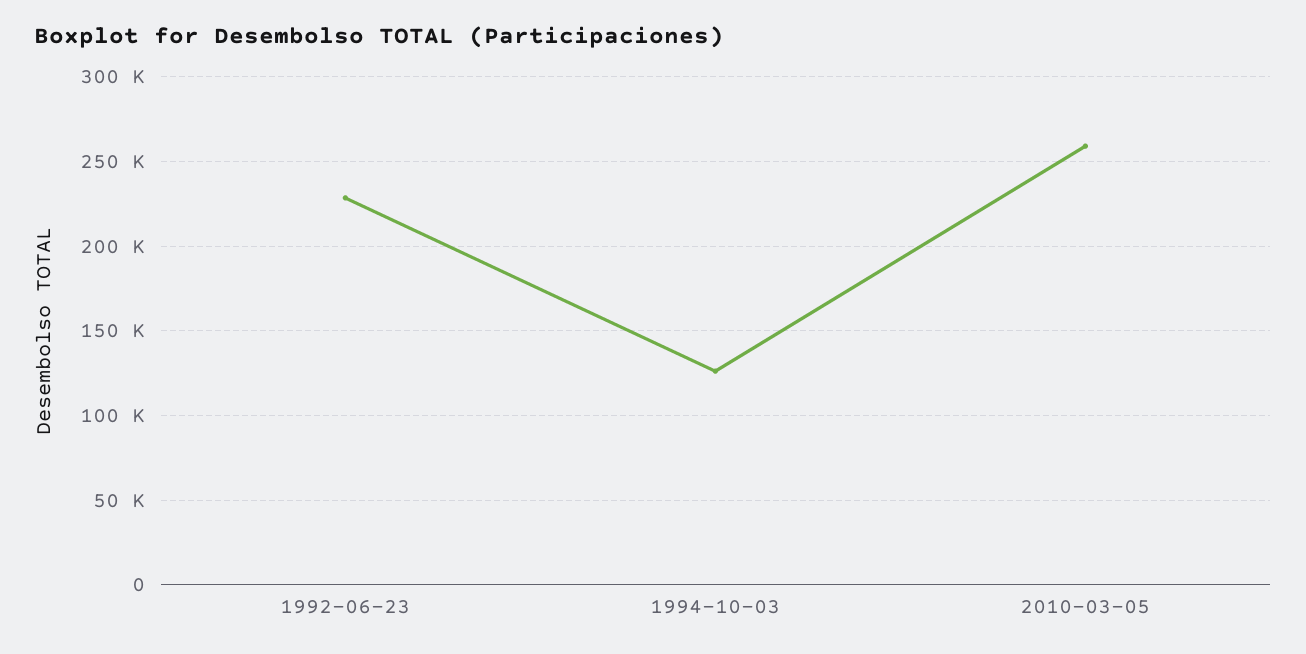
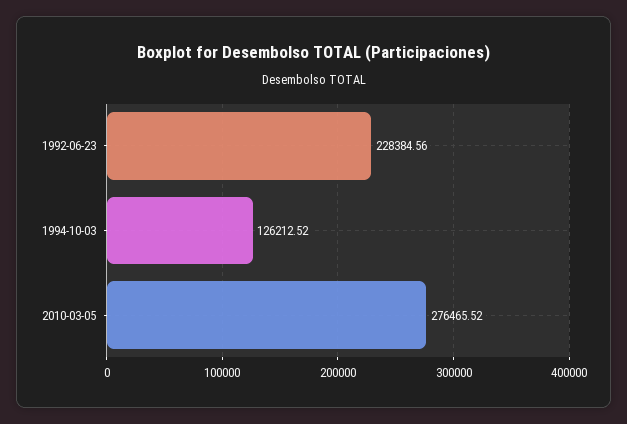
2010-03-05: 260000 -> 276465.52

